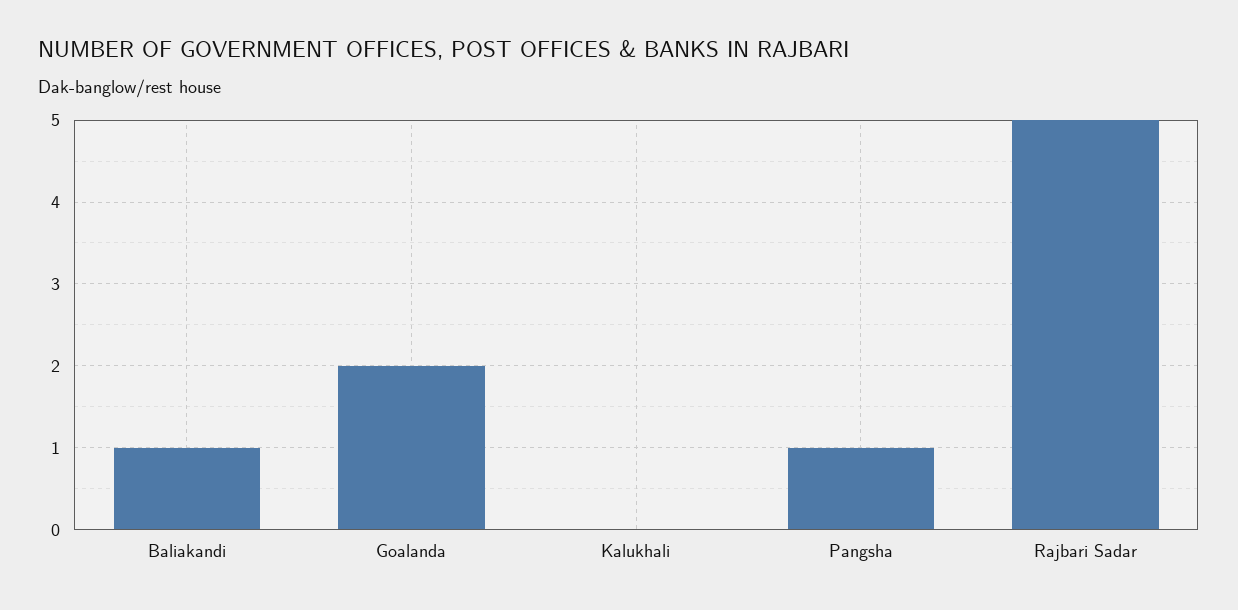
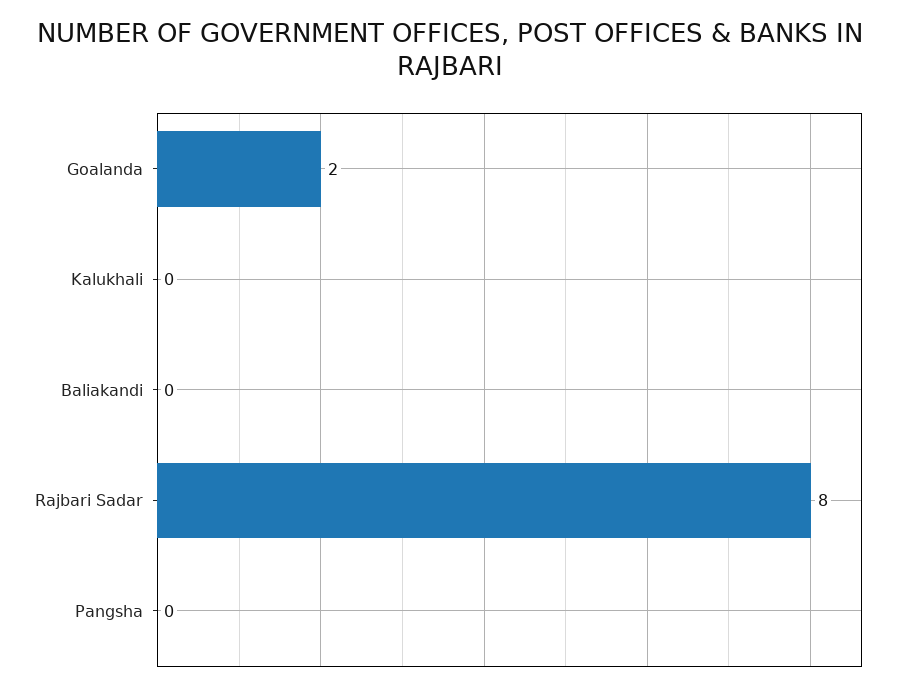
Baliakandi: 1 -> 0
Pangsha: 1 -> 0
Rajbari Sadar: 5 -> 8

